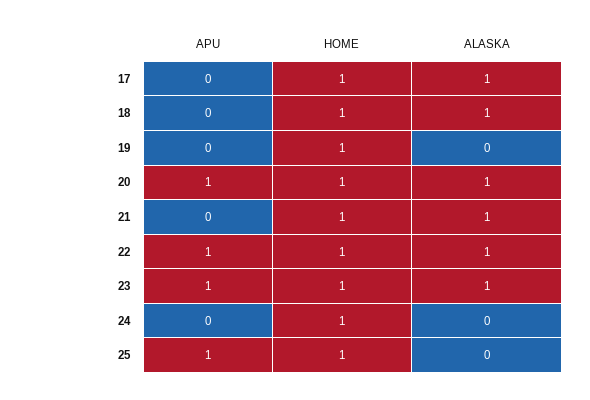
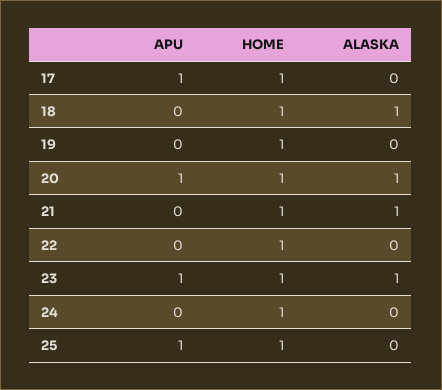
APU, 17: 0 -> 1
ALASKA, 17: 1 -> 0
APU, 22: 1 -> 0
ALASKA, 22: 1 -> 0

